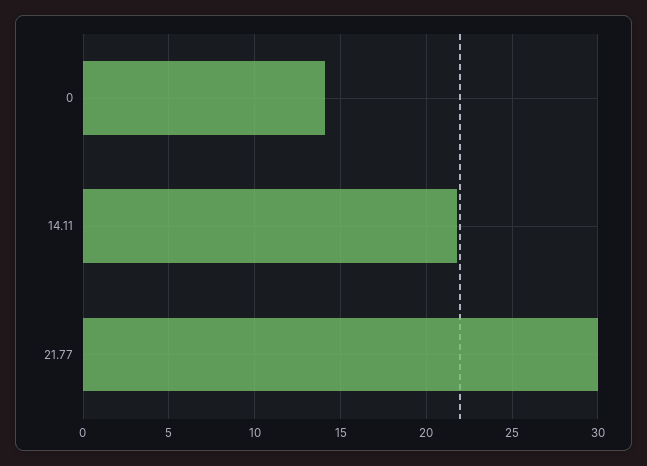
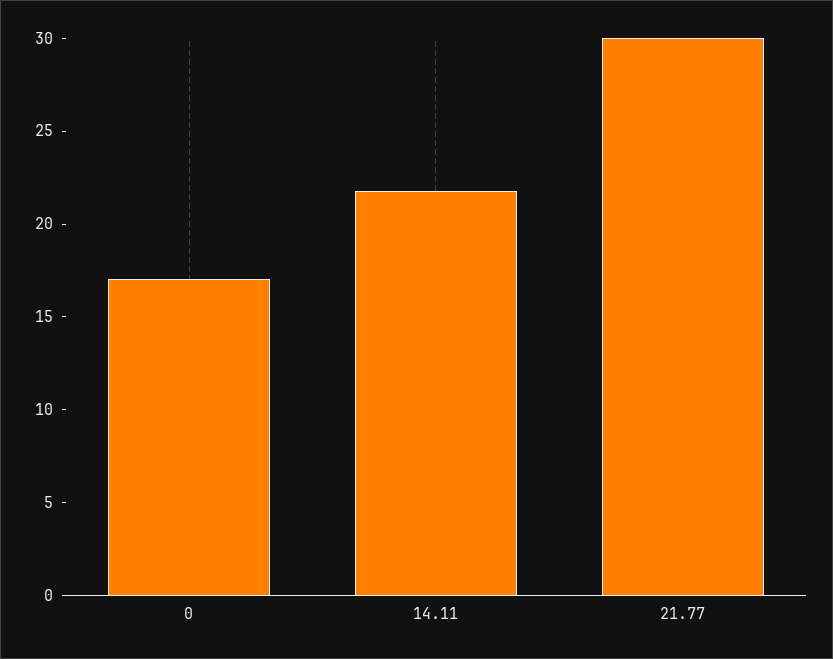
0: 14 -> 17

